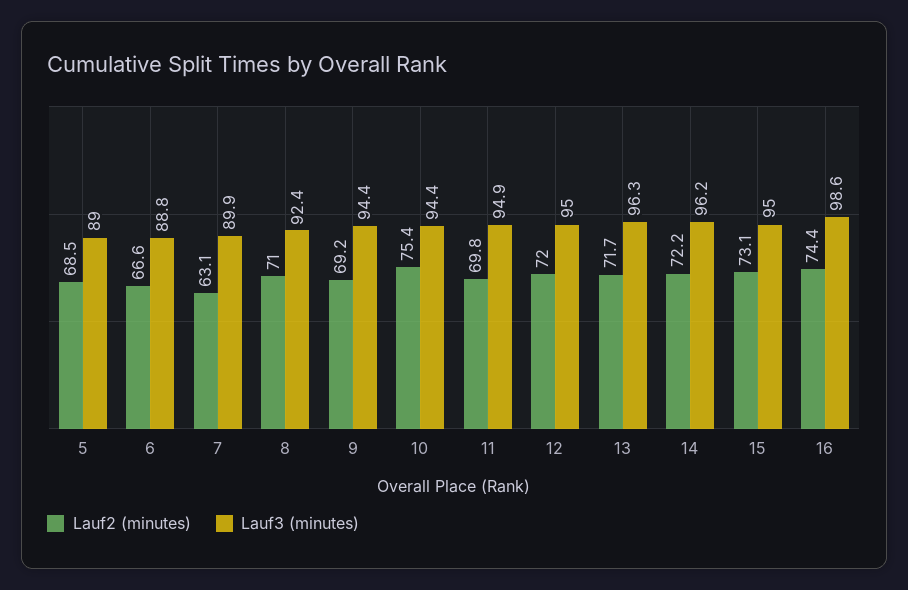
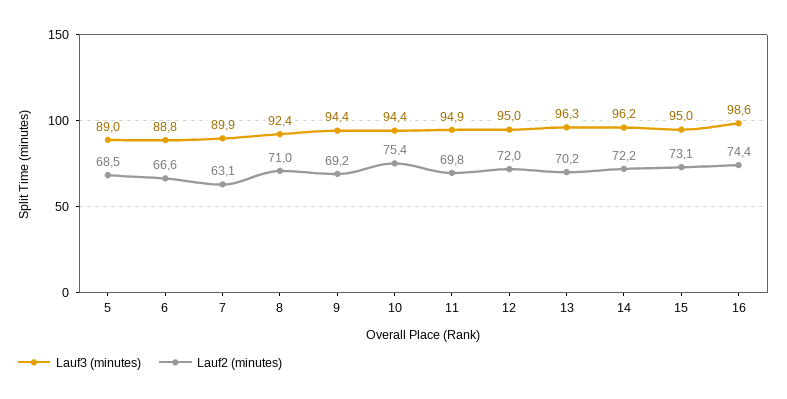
Lauf2 (minutes), 13: 71.7 -> 70.2

